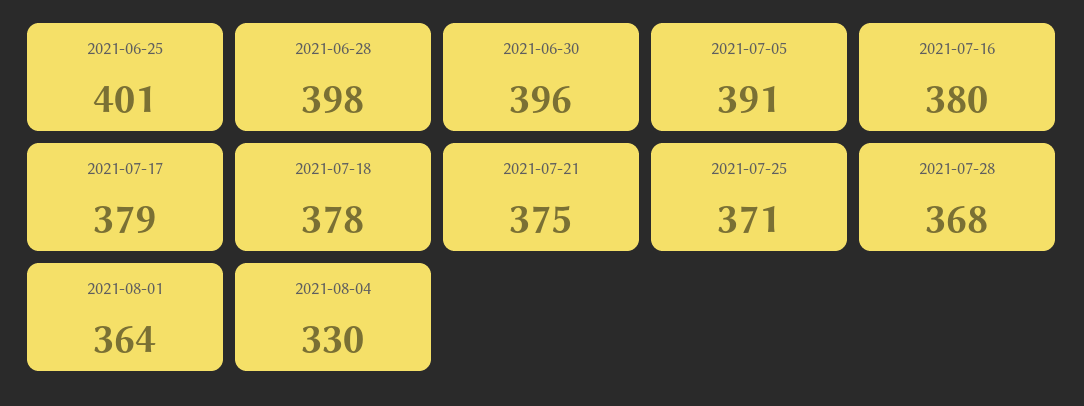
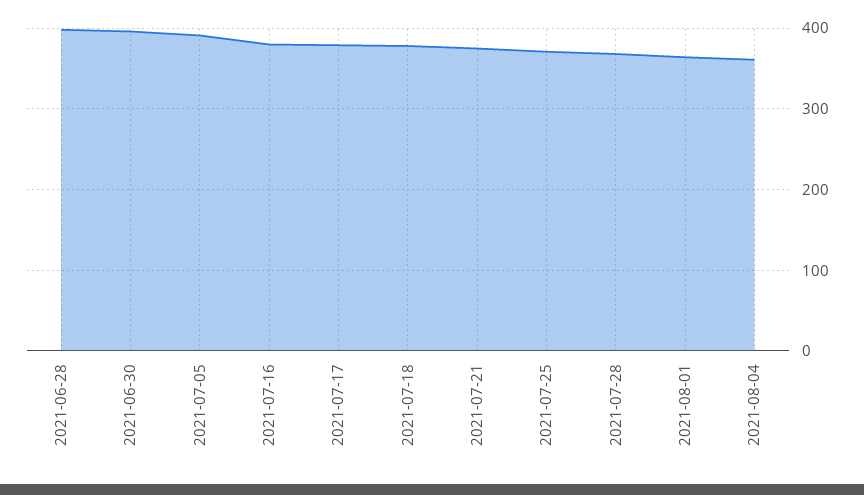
2021-06-25: 401 -> none
2021-08-04: 330 -> 360

